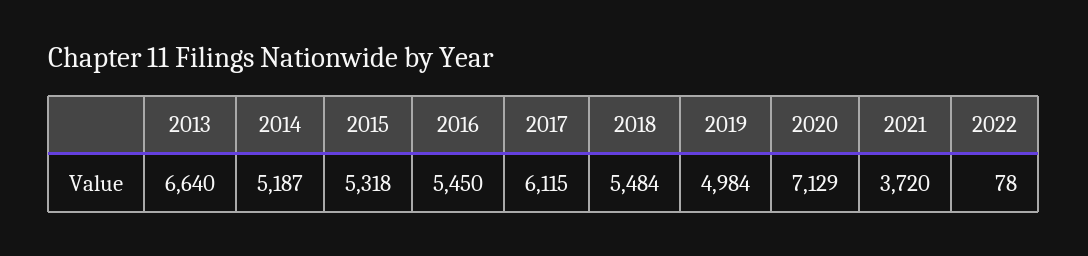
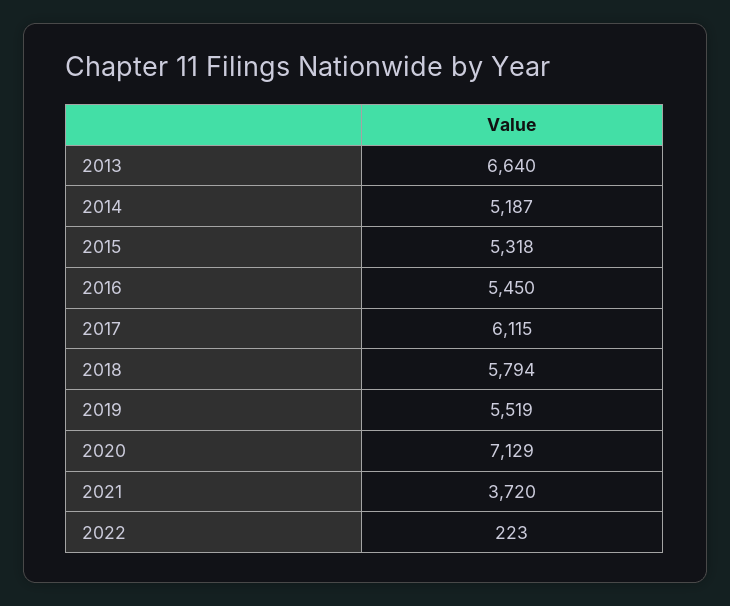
2018: 5484 -> 5794
2019: 4984 -> 5519
2022: 78 -> 223

